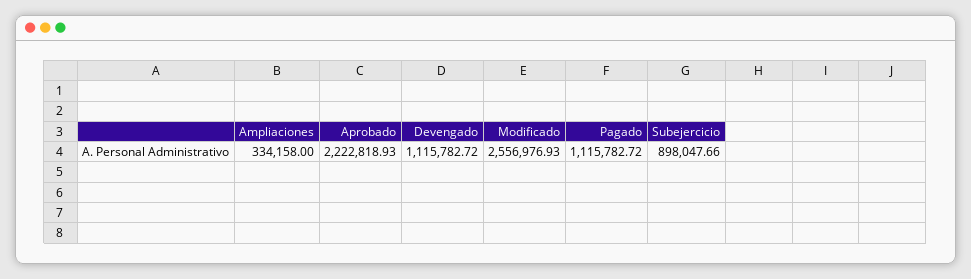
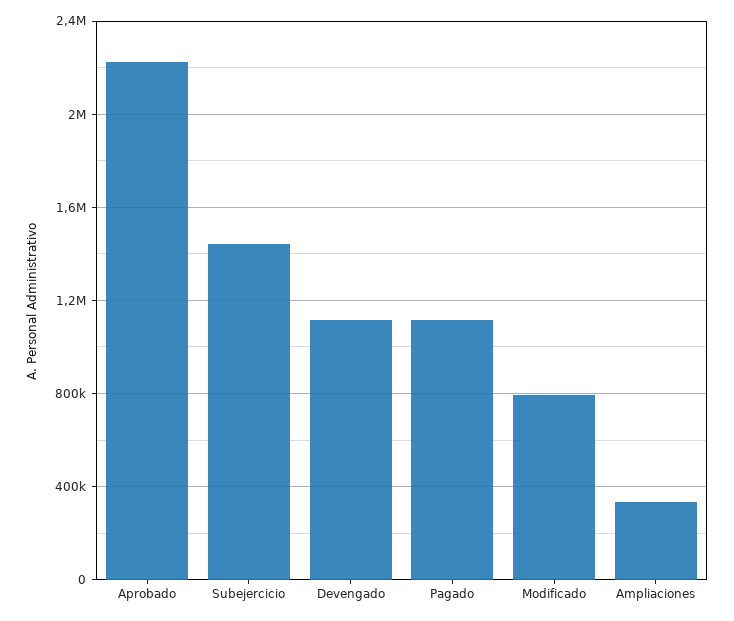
Modificado: 2556976.93 -> 800000
Subejercicio: 898047.66 -> 1450000

